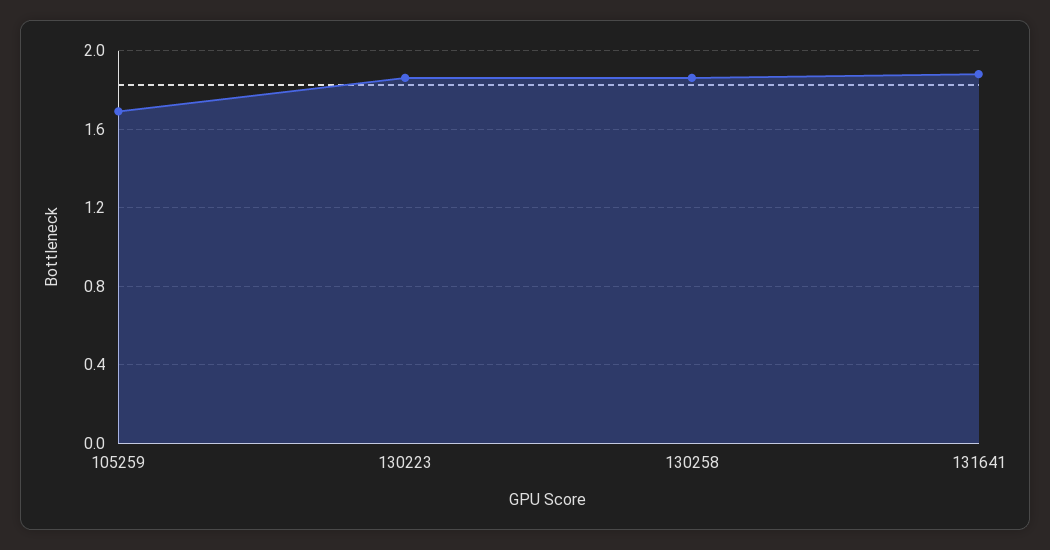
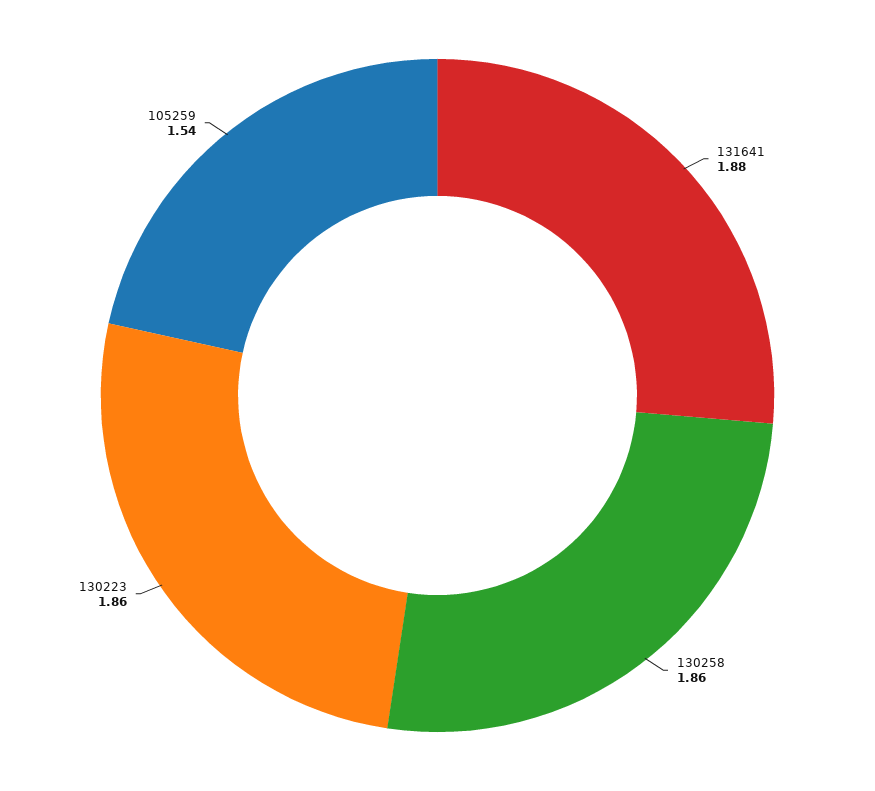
105259: 1.7 -> 1.54

